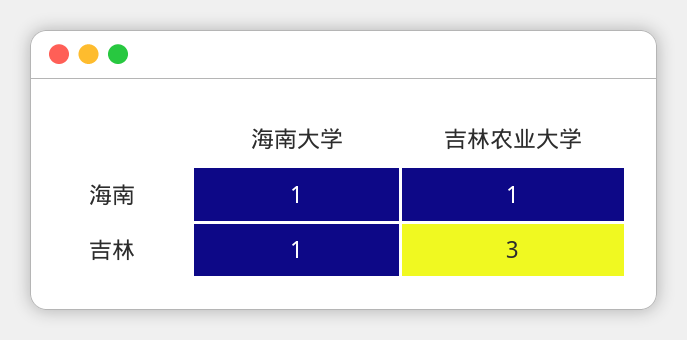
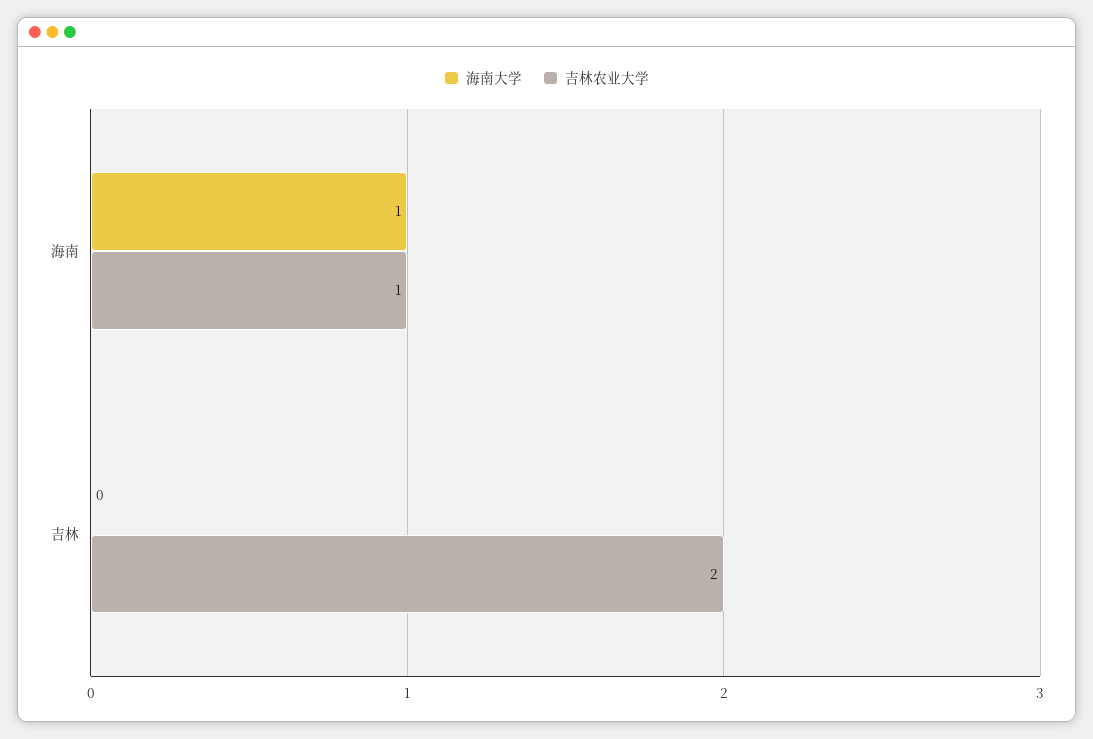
海南大学, 吉林: 1 -> 0
吉林农业大学, 吉林: 3 -> 2

